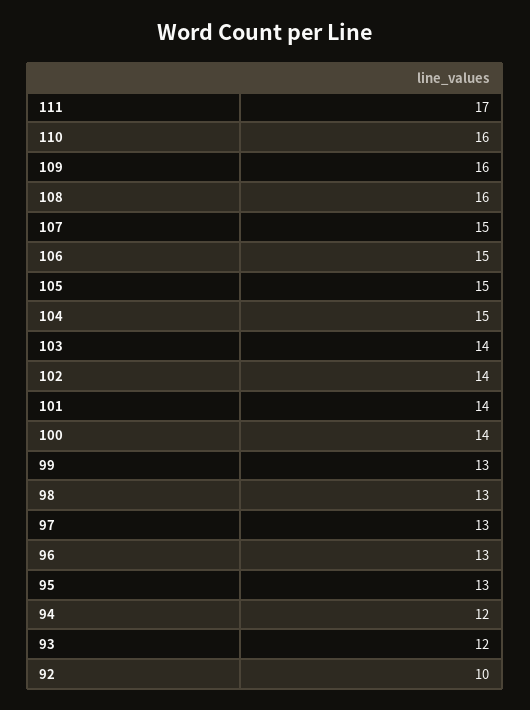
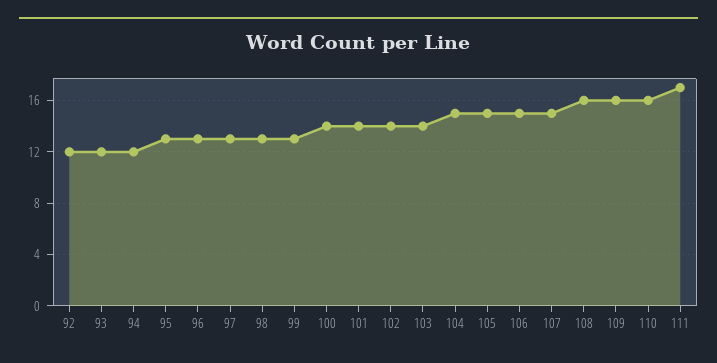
92: 10 -> 12

